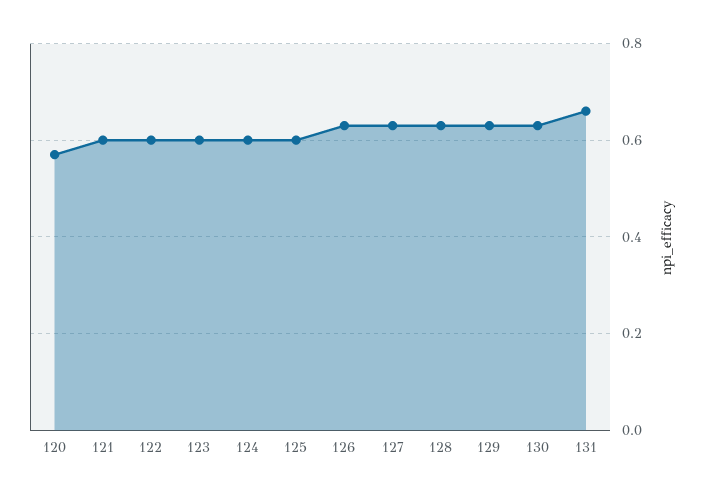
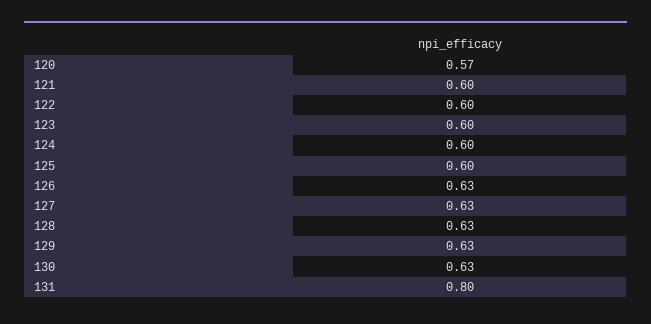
131: 0.65 -> 0.8

